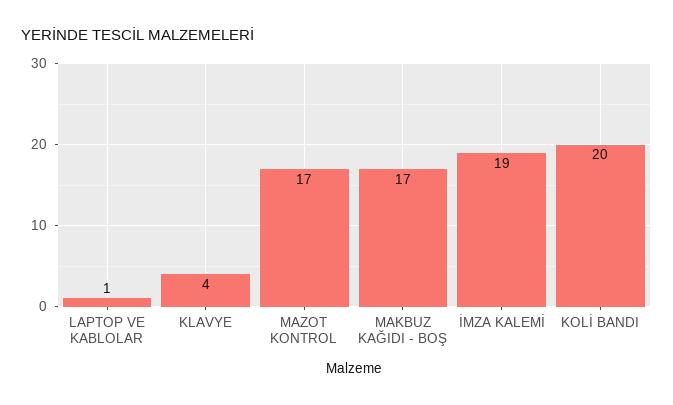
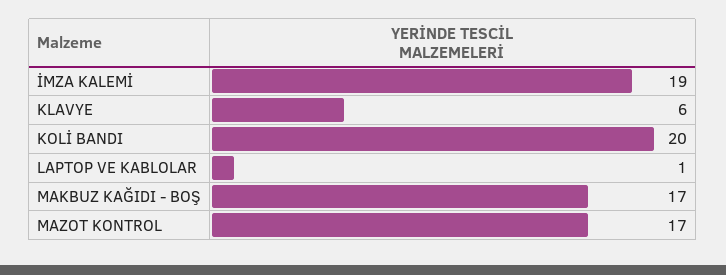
KLAVYE: 4 -> 6

